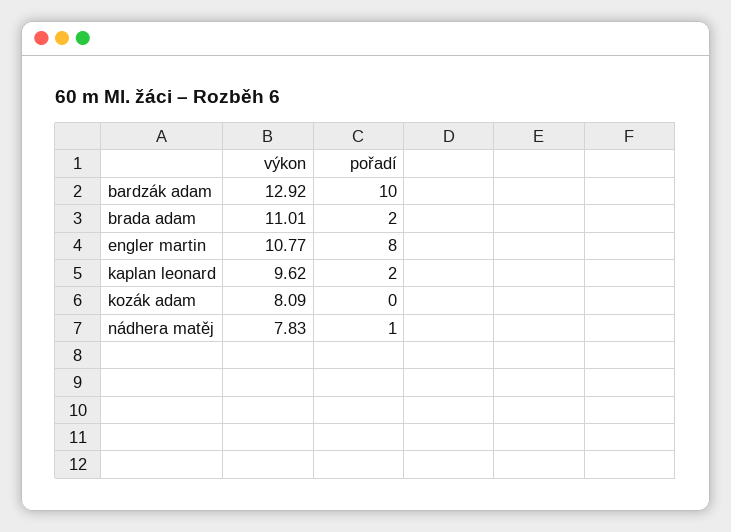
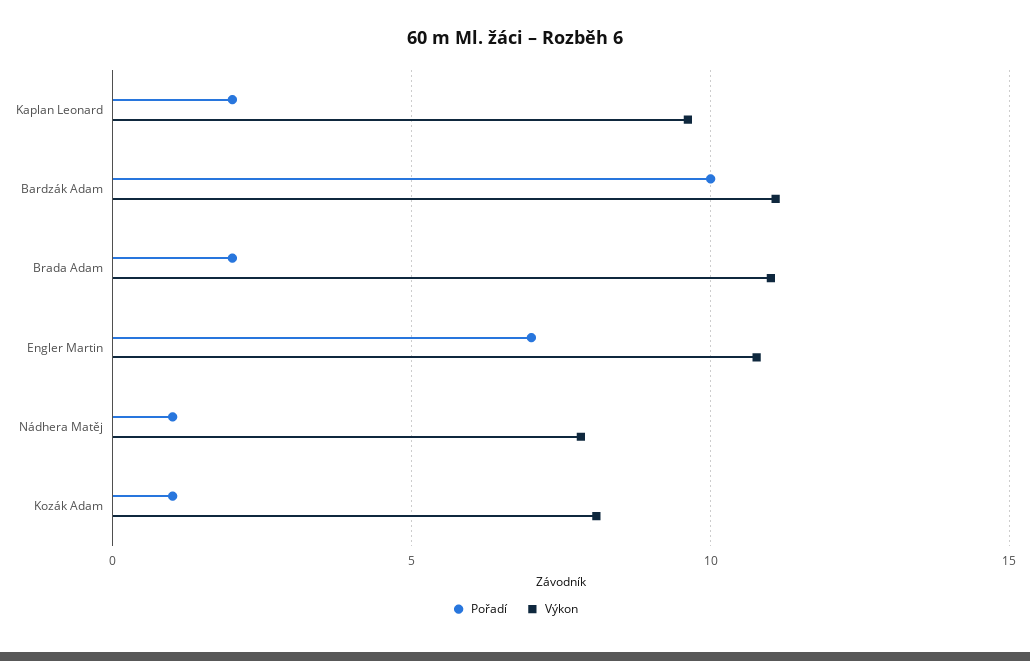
výkon, bardzák adam: 12.92 -> 11
pořadí, engler martin: 8 -> 7
pořadí, kozák adam: 0 -> 1

